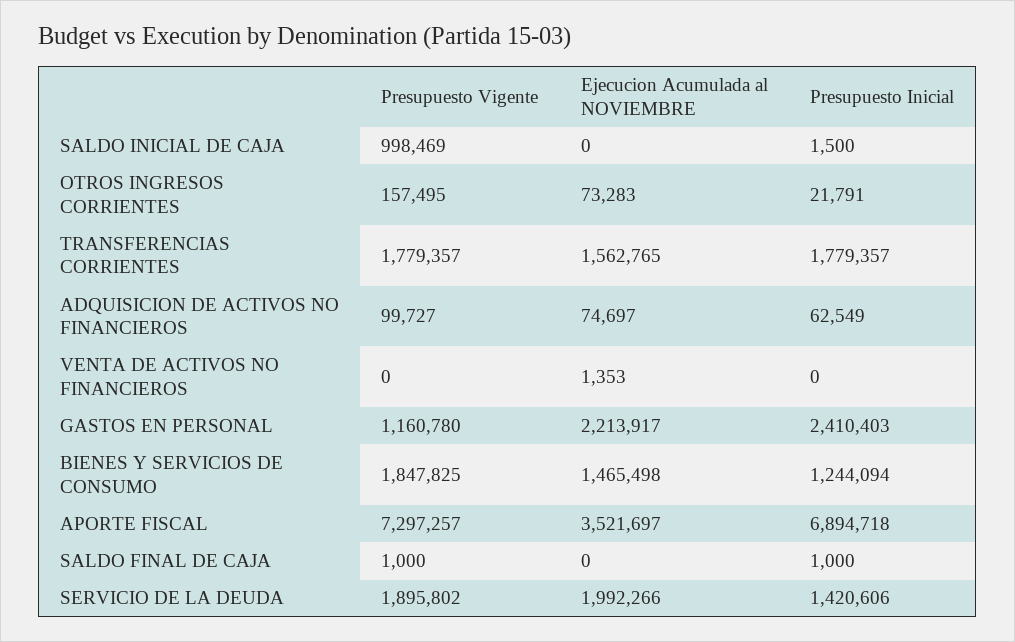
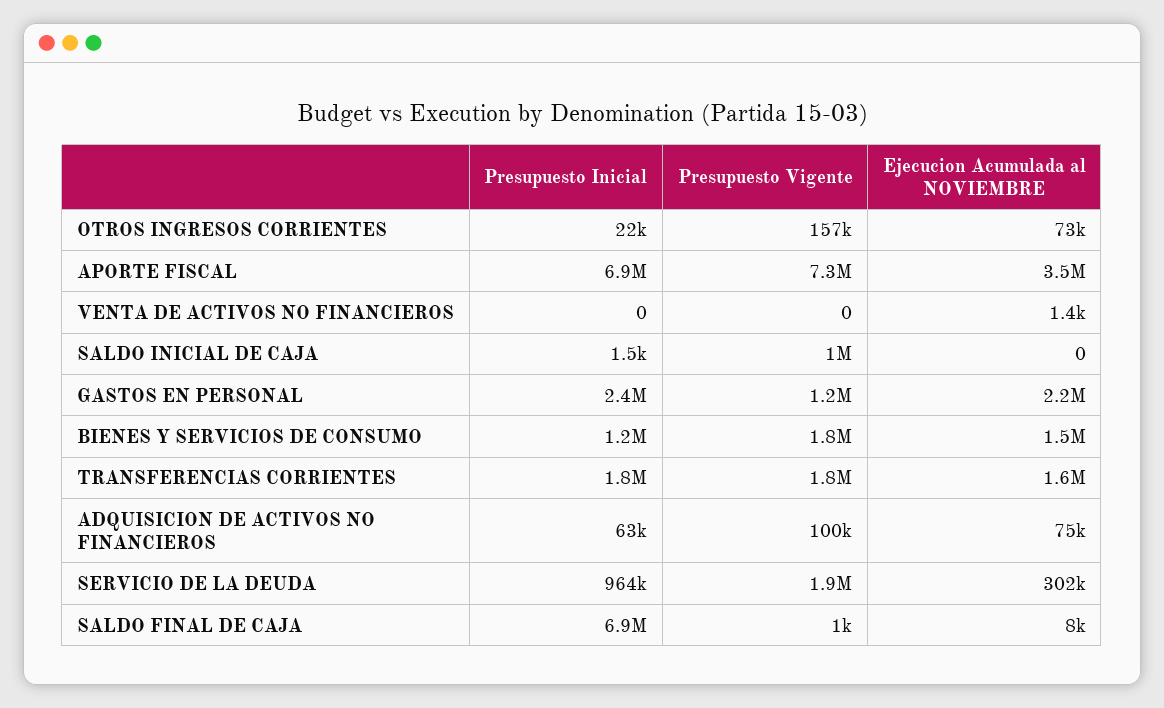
Ejecucion Acumulada al NOVIEMBRE, SALDO FINAL DE CAJA: 0 -> 8000
Presupuesto Inicial, SALDO FINAL DE CAJA: 1000 -> 6900000
Ejecucion Acumulada al NOVIEMBRE, SERVICIO DE LA DEUDA: 1992266 -> 302000
Presupuesto Inicial, SERVICIO DE LA DEUDA: 1420606 -> 964000

